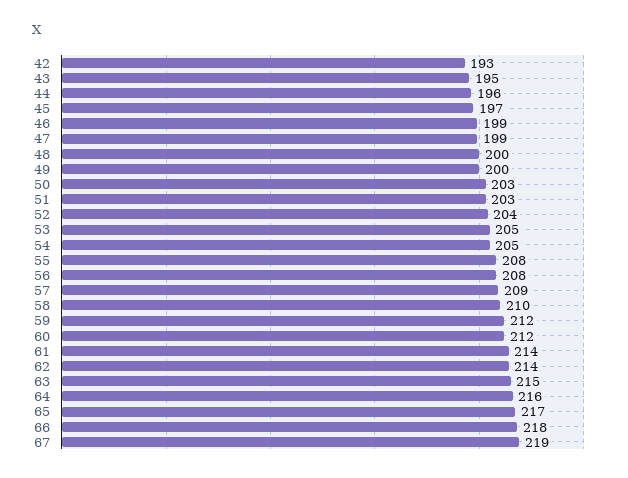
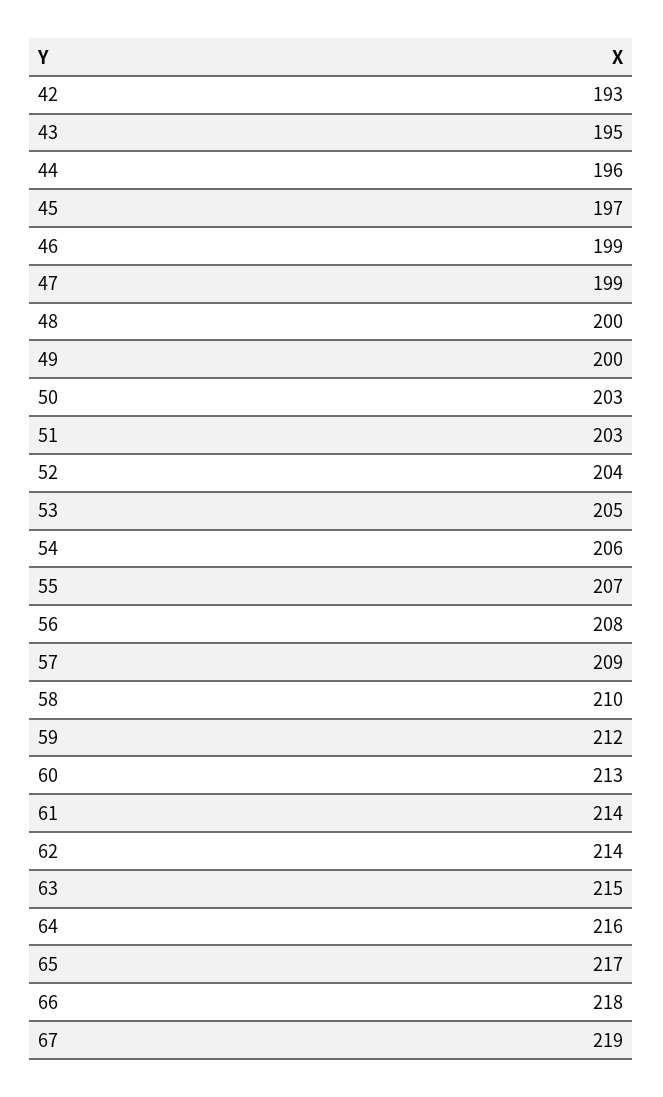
54: 205 -> 206
55: 208 -> 207
60: 212 -> 213

